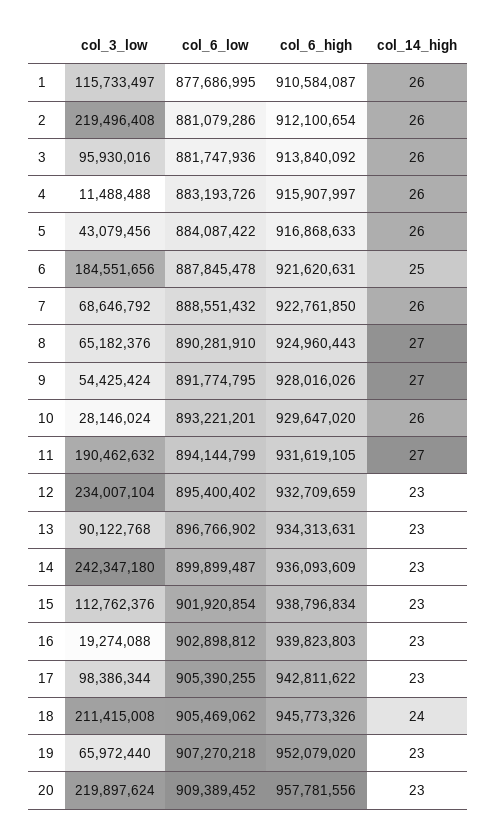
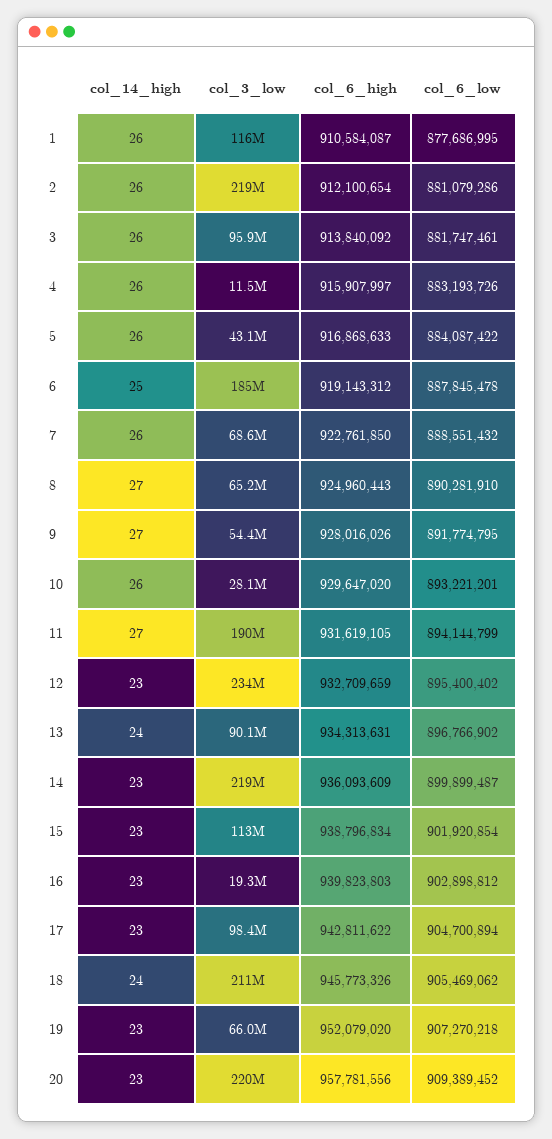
col_6_low, 3: 881747936 -> 881747461
col_6_high, 6: 921620631 -> 919143312
col_14_high, 13: 23 -> 24
col_3_low, 14: 242347180 -> 219000000
col_6_low, 17: 905390255 -> 904700894

